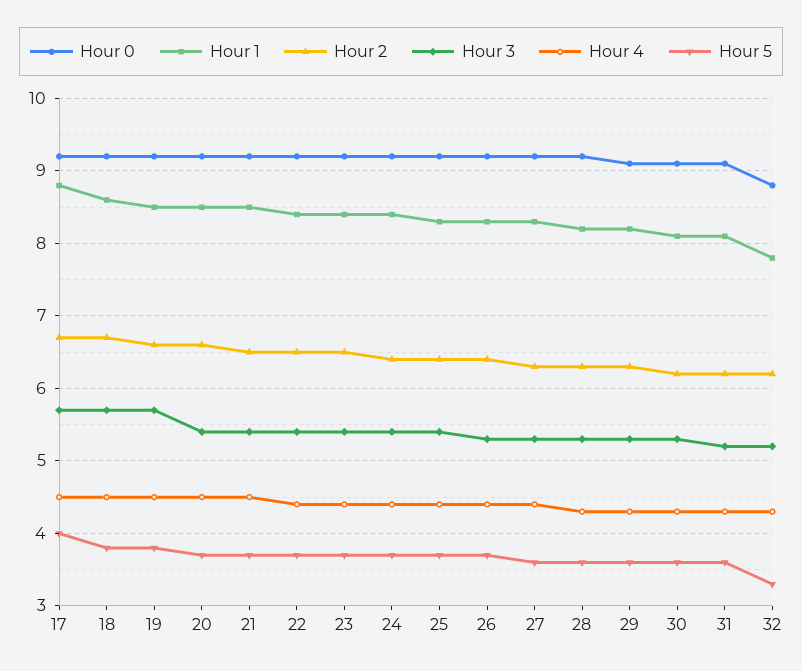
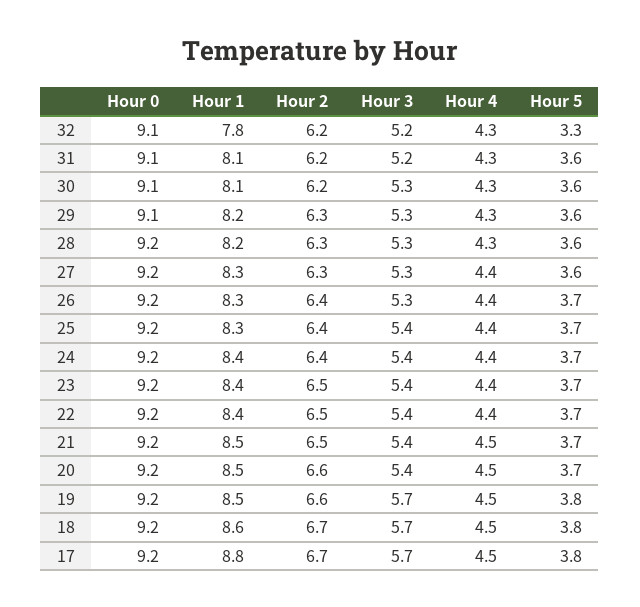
Hour 5, 17: 4 -> 3.8
Hour 0, 32: 8.8 -> 9.1

